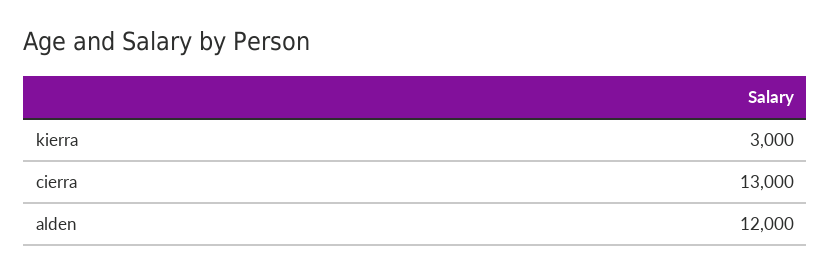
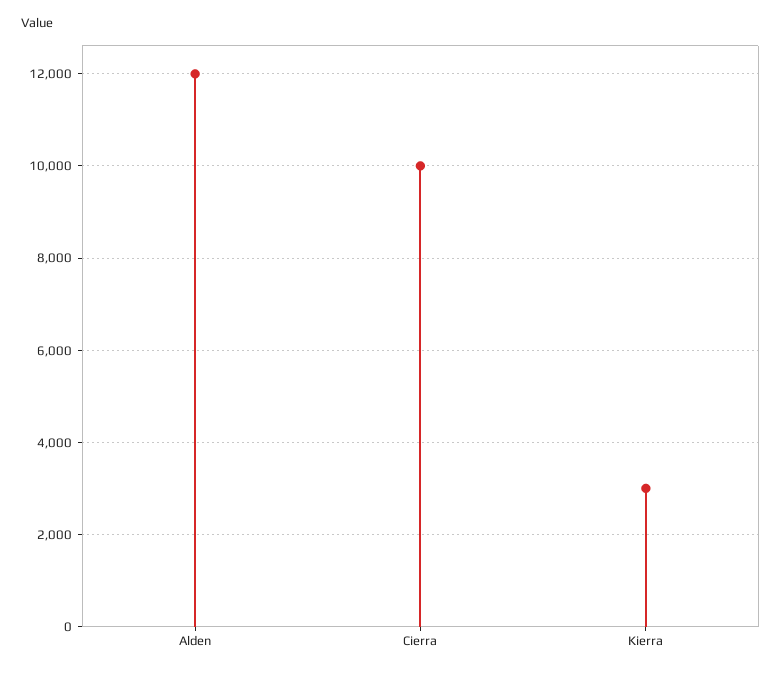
cierra: 13000 -> 10000

